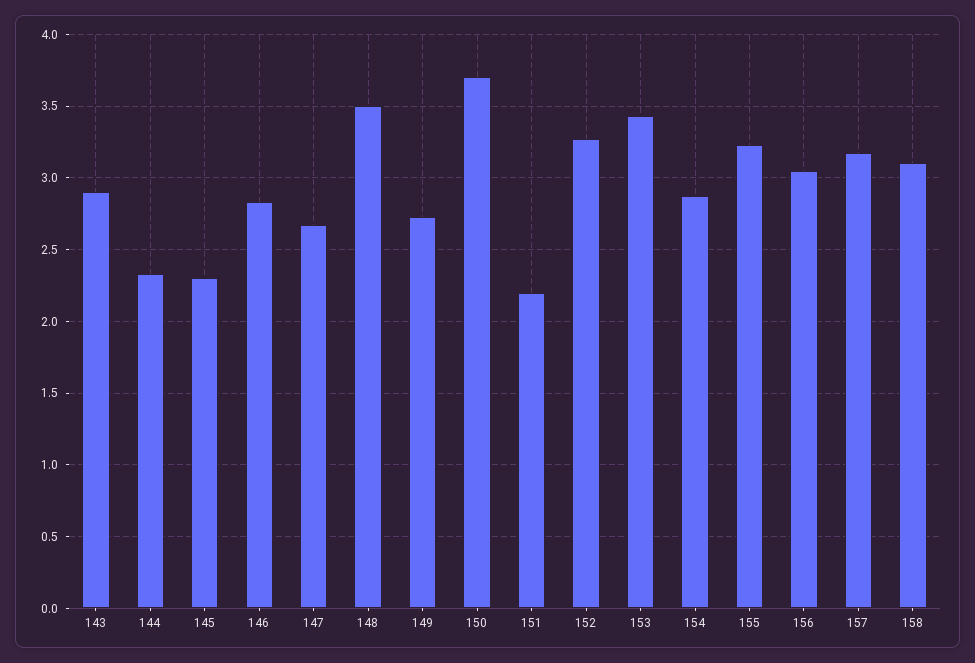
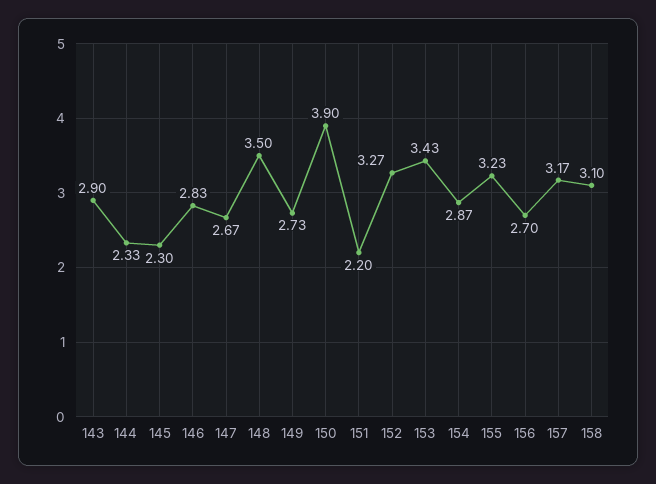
150: 3.7 -> 3.9
156: 3.05 -> 2.7

